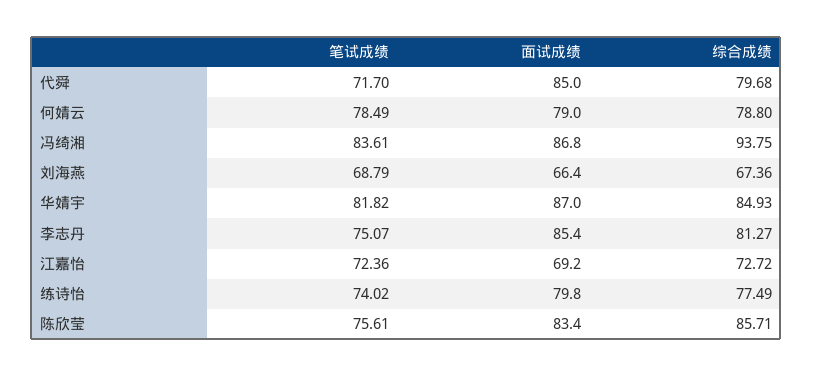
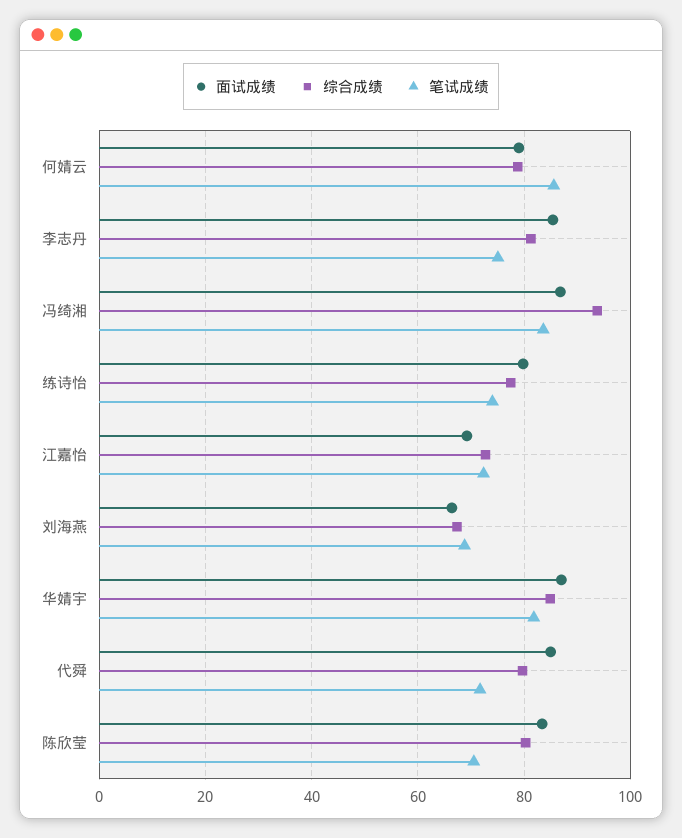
笔试成绩, 何婧云: 78.49 -> 86
笔试成绩, 陈欣莹: 75.61 -> 70
综合成绩, 陈欣莹: 85.71 -> 80

